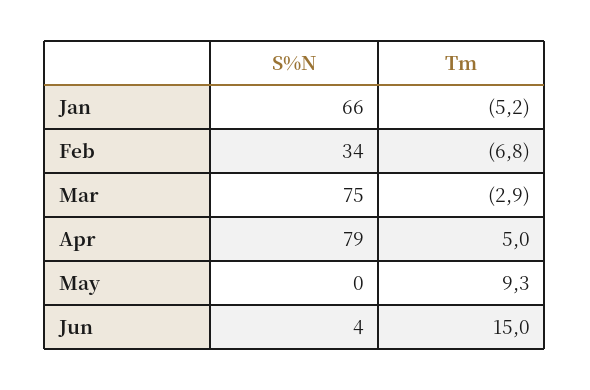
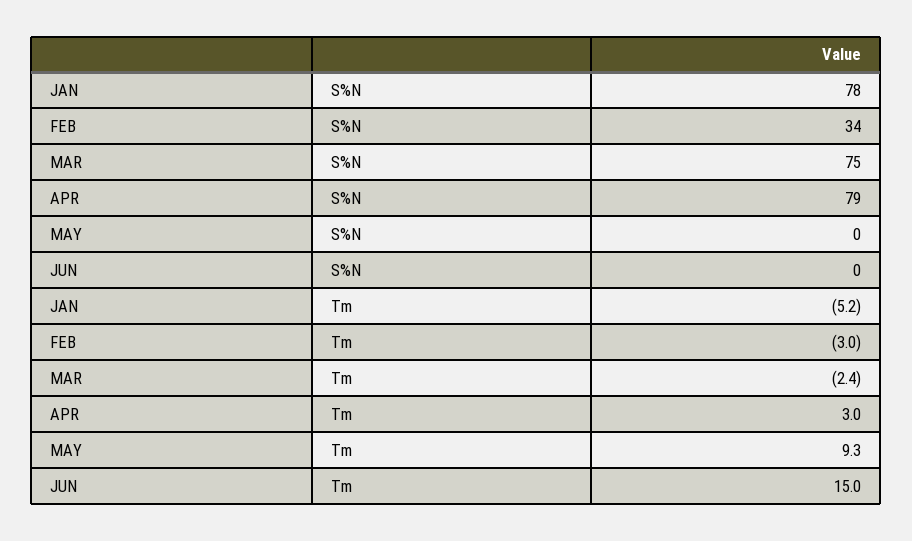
S%N, Jan: 66 -> 78
Tm, Feb: -6.8 -> -3
Tm, Mar: -2.9 -> -2.4
Tm, Apr: 5 -> 3
S%N, Jun: 4 -> 0

